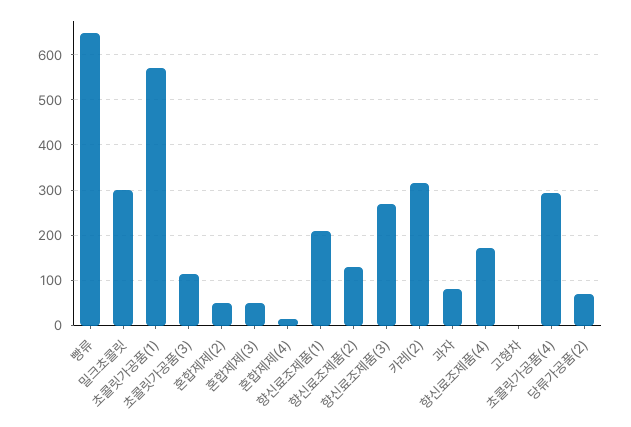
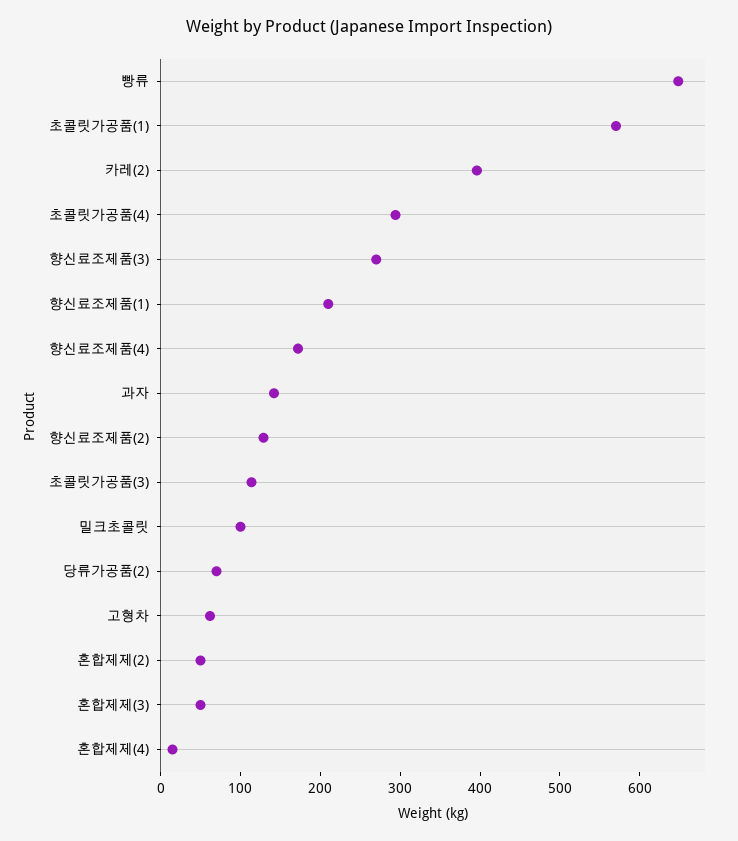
밀크초콜릿: 300 -> 100
카레(2): 320 -> 400
과자: 80 -> 140
고형차: 0 -> 60

